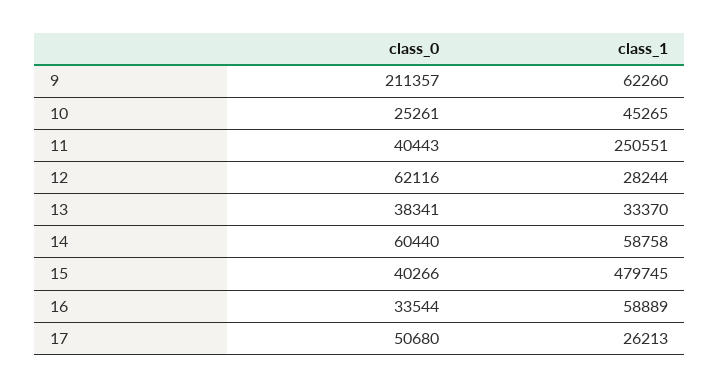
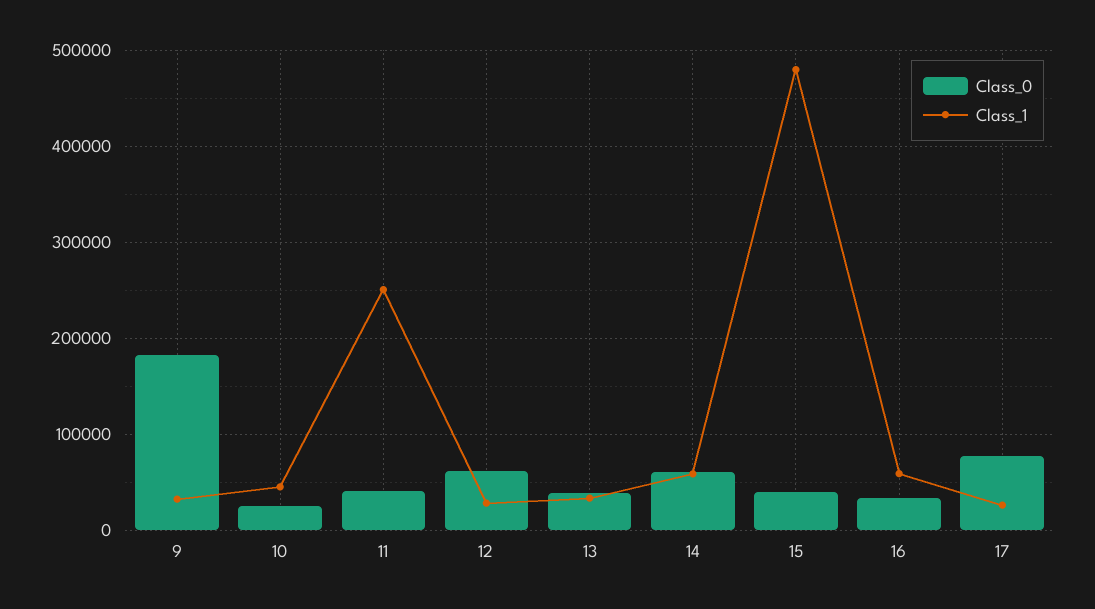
class_0, 9: 211357 -> 180000
class_1, 9: 62260 -> 30000
class_0, 17: 50680 -> 80000

